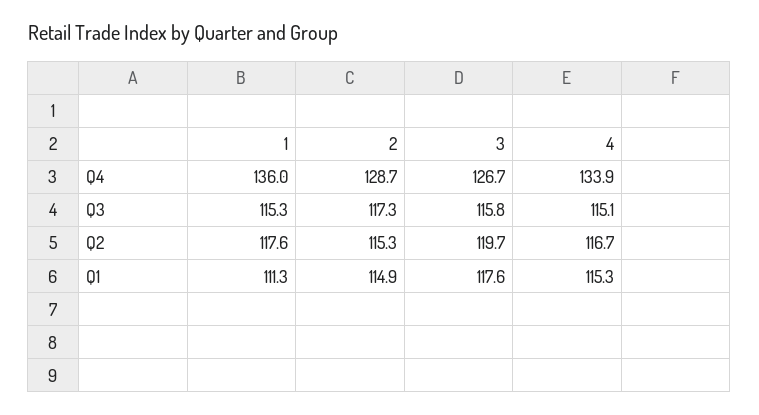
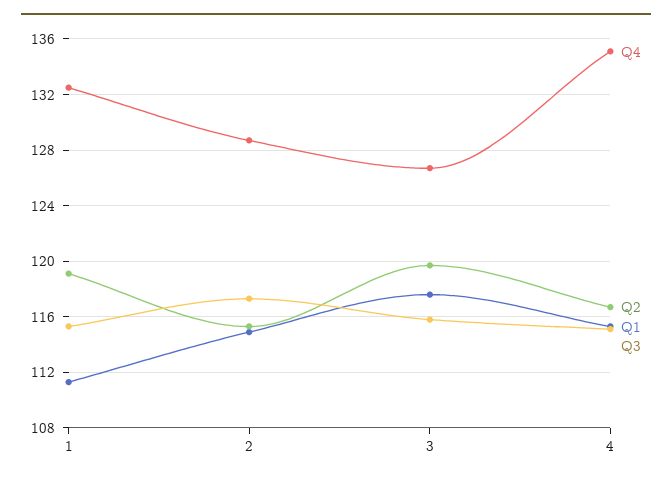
Q4, 1: 136 -> 132.5
Q4, 4: 133.9 -> 135
Q2, 1: 117.6 -> 119

